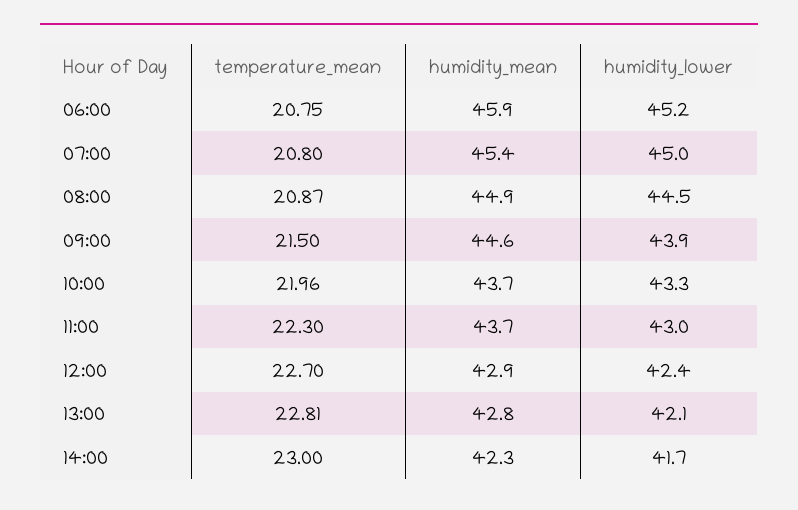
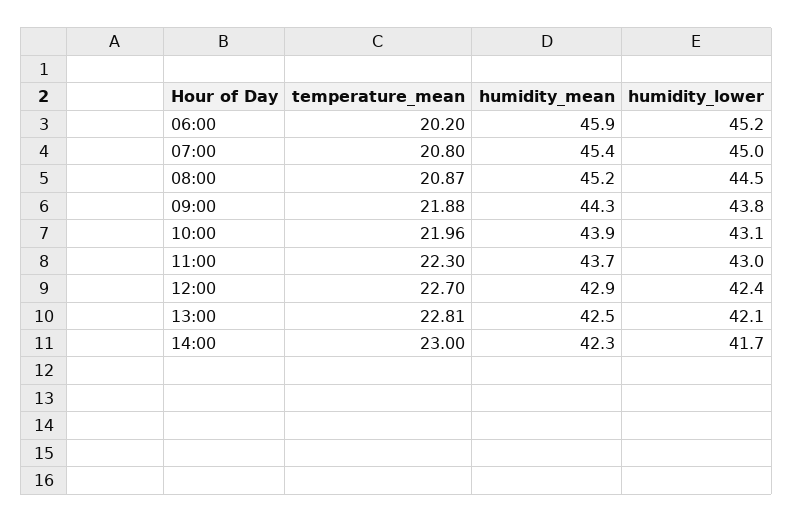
temperature_mean, 06:00: 20.75 -> 20.2
humidity_mean, 08:00: 44.9 -> 45.2
temperature_mean, 09:00: 21.5 -> 21.88
humidity_mean, 09:00: 44.6 -> 44.3
humidity_lower, 09:00: 43.9 -> 43.8
humidity_mean, 10:00: 43.7 -> 43.9
humidity_lower, 10:00: 43.3 -> 43.1
humidity_mean, 13:00: 42.8 -> 42.5

